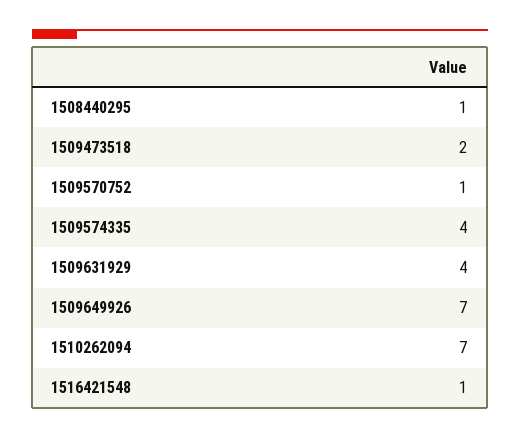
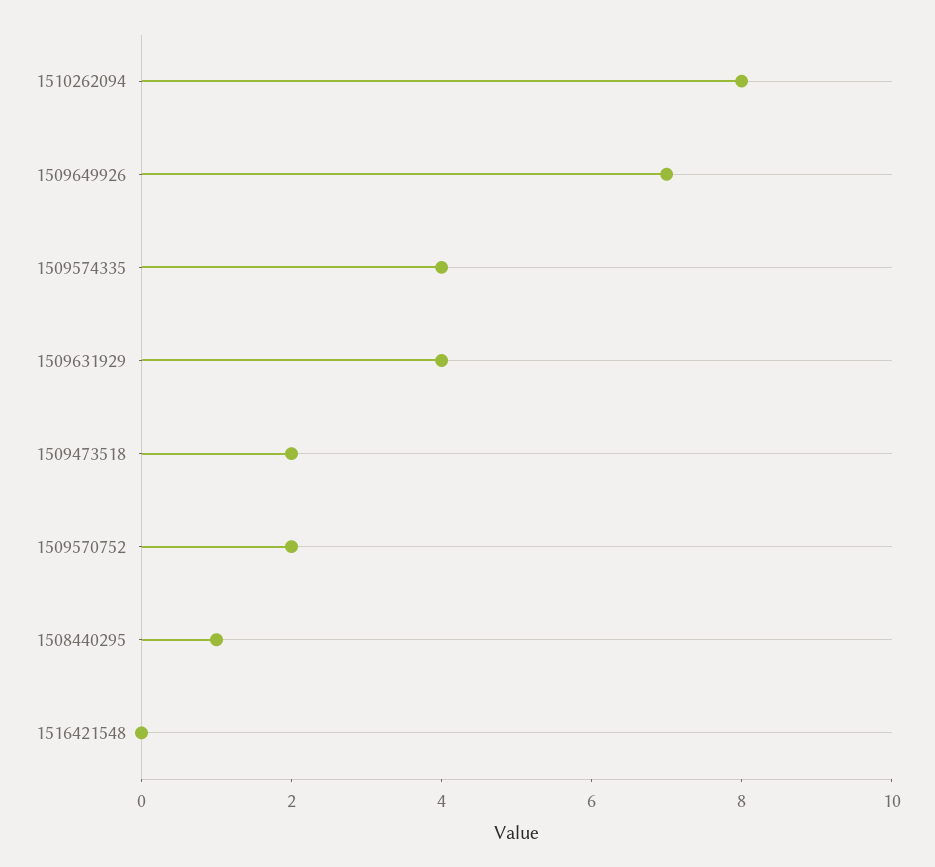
1509570752: 1 -> 2
1510262094: 7 -> 8
1516421548: 1 -> 0

